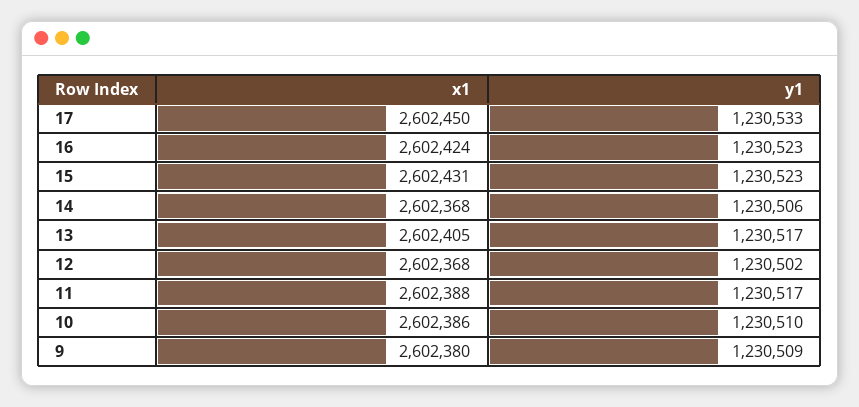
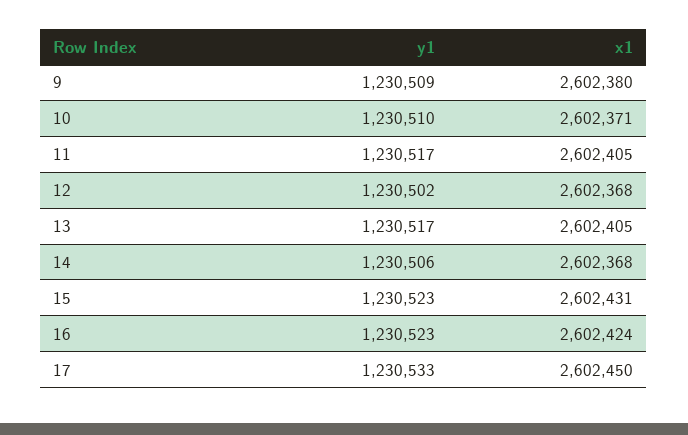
x1, 11: 2602388 -> 2602405
x1, 10: 2602386 -> 2602371

